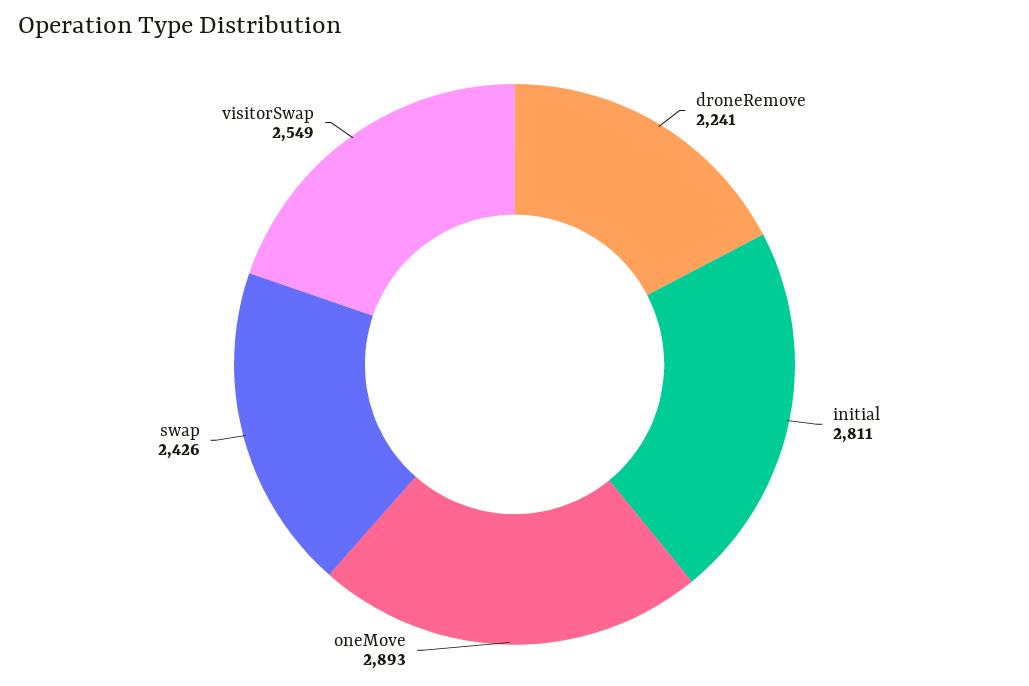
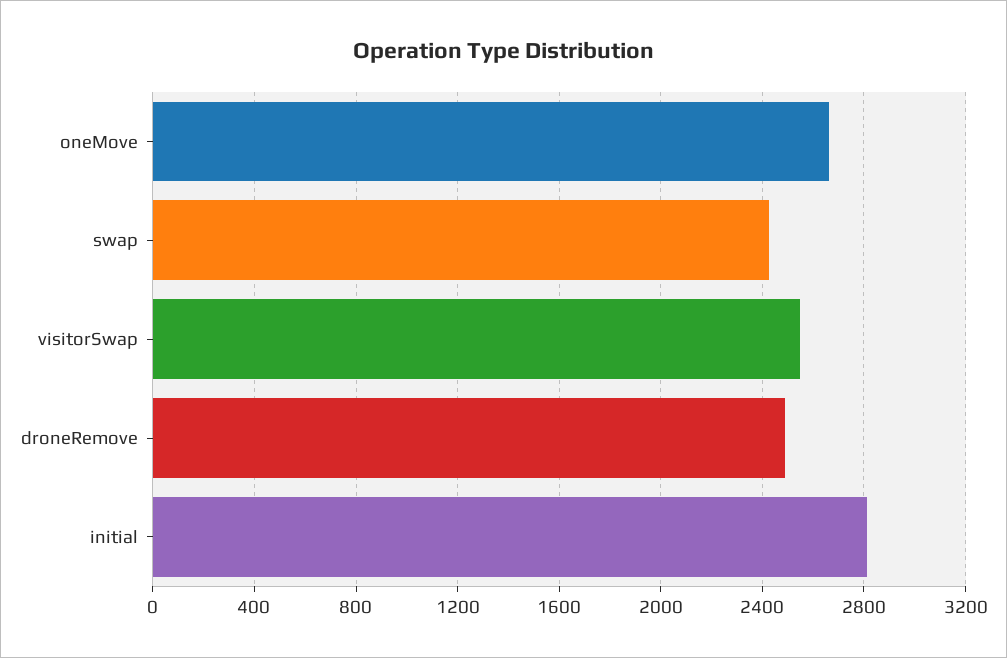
droneRemove: 2241 -> 2500
oneMove: 2893 -> 2650

